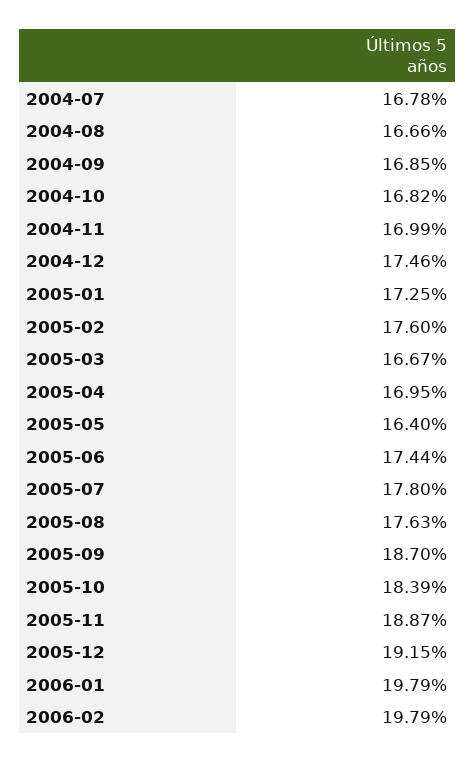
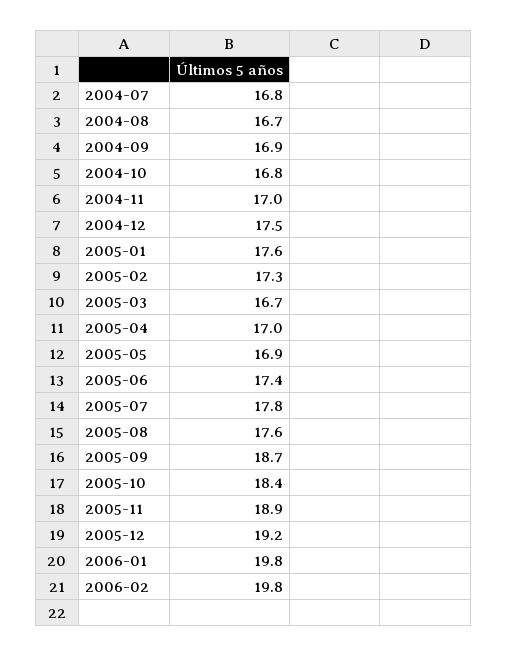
2005-01: 17.25 -> 17.6
2005-02: 17.6 -> 17.3
2005-05: 16.4 -> 16.9

